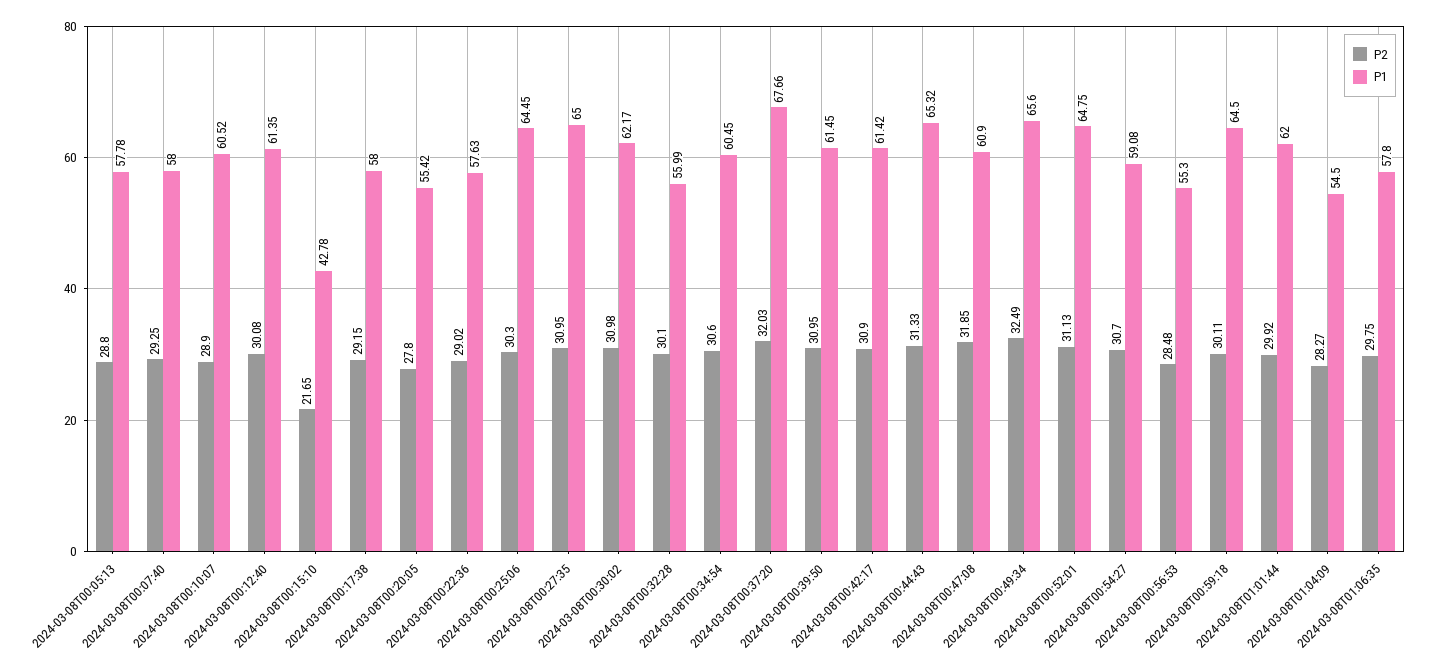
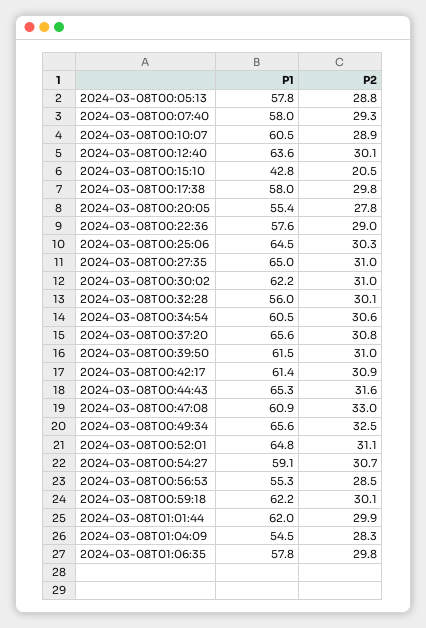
P1, 2024-03-08T00:12:40: 61.35 -> 63.6
P2, 2024-03-08T00:15:10: 21.65 -> 20.5
P2, 2024-03-08T00:17:38: 29.15 -> 29.8
P2, 2024-03-08T00:37:20: 32.03 -> 30.8
P1, 2024-03-08T00:37:20: 67.66 -> 65.6
P2, 2024-03-08T00:44:43: 31.33 -> 31.6
P2, 2024-03-08T00:47:08: 31.85 -> 33
P1, 2024-03-08T00:59:18: 64.5 -> 62.2

